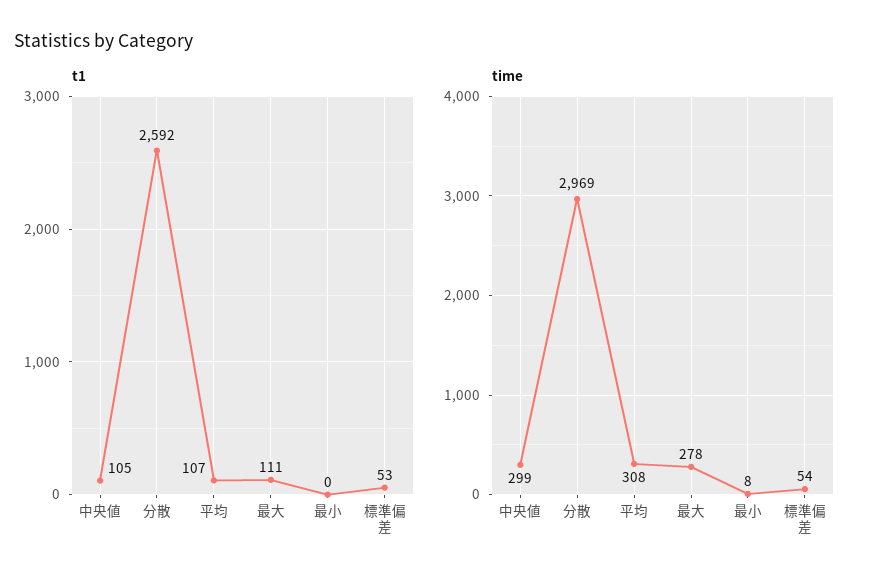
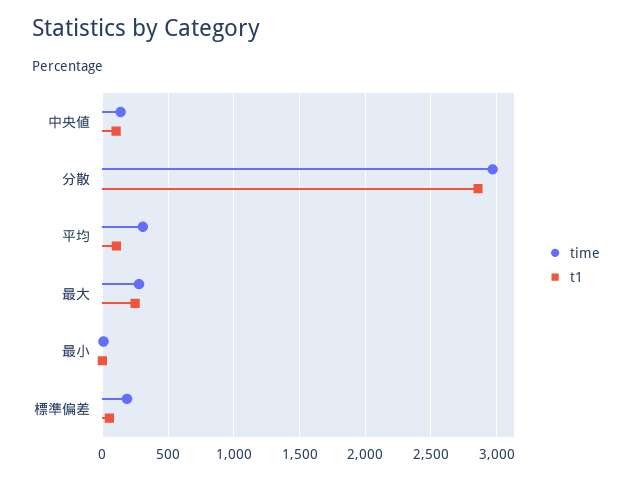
t1, 分散: 2592 -> 2850
t1, 最大: 111 -> 250
time, 中央値: 299 -> 150
time, 標準偏差: 54 -> 200

